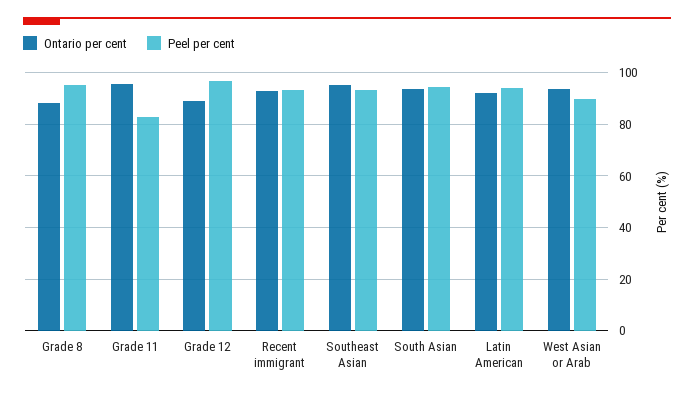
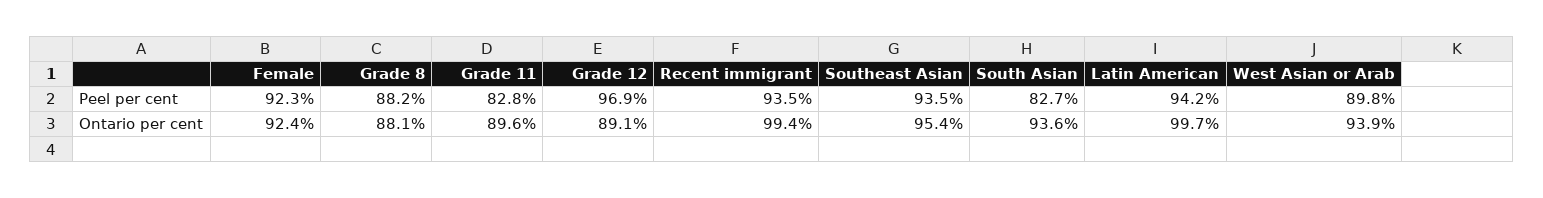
Peel per cent, Grade 8: 95 -> 88.2
Ontario per cent, Grade 11: 95 -> 89.6
Ontario per cent, Recent immigrant: 92.5 -> 99.4
Peel per cent, South Asian: 95 -> 82.7
Ontario per cent, Latin American: 92.5 -> 99.7
Peel per cent, Female: none -> 92.3
Ontario per cent, Female: none -> 92.4

